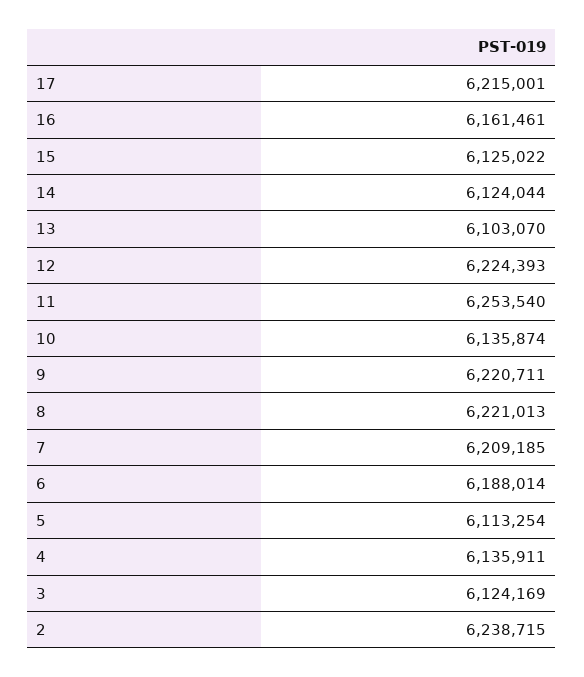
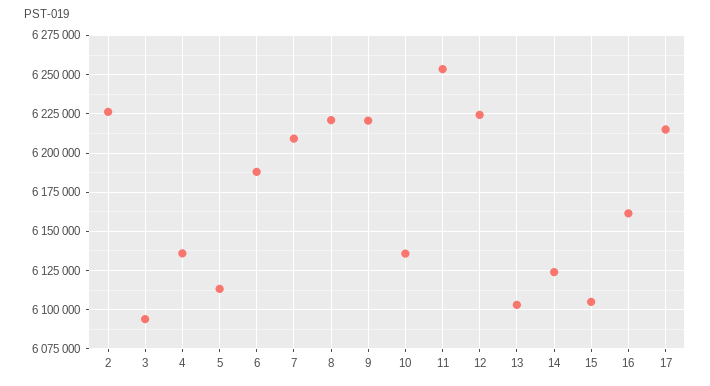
15: 6125022 -> 6105000
3: 6124169 -> 6095000
2: 6238715 -> 6225000

